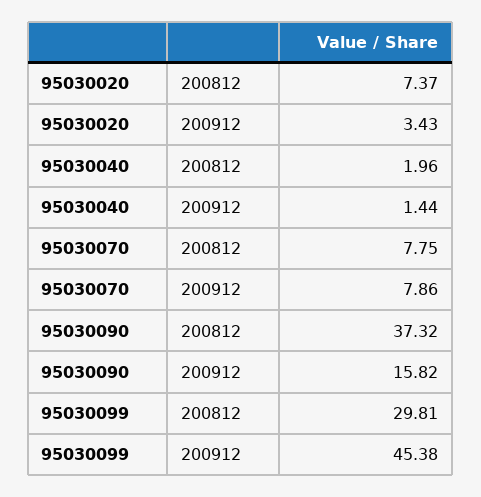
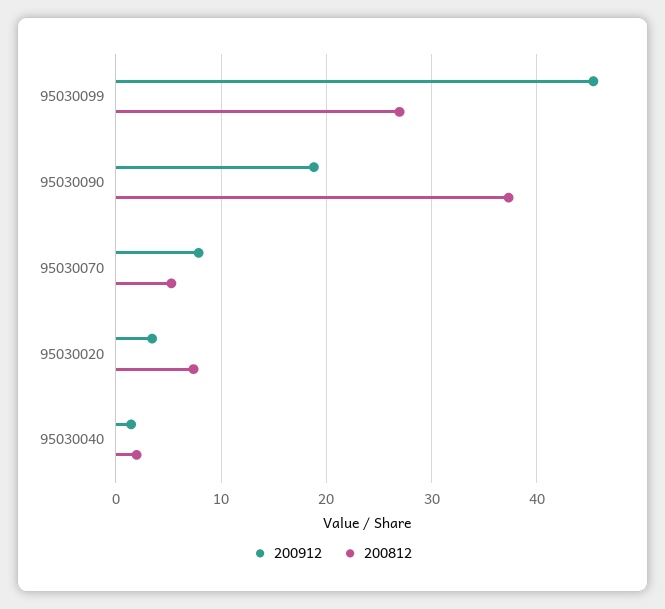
200812, 95030070: 7.75 -> 5
200912, 95030090: 15.82 -> 19
200812, 95030099: 29.81 -> 27

